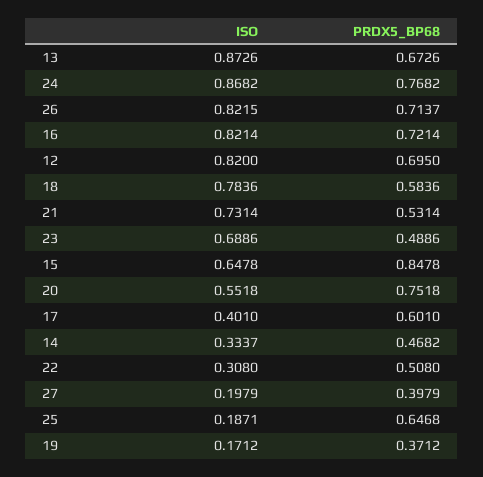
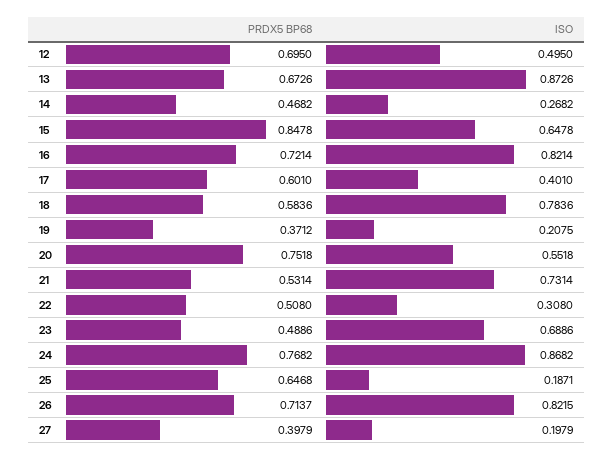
ISO, 12: 0.82 -> 0.495
ISO, 14: 0.3337 -> 0.2682
ISO, 19: 0.1712 -> 0.2075

